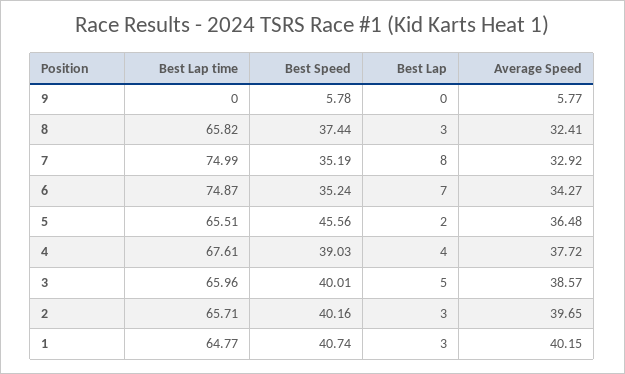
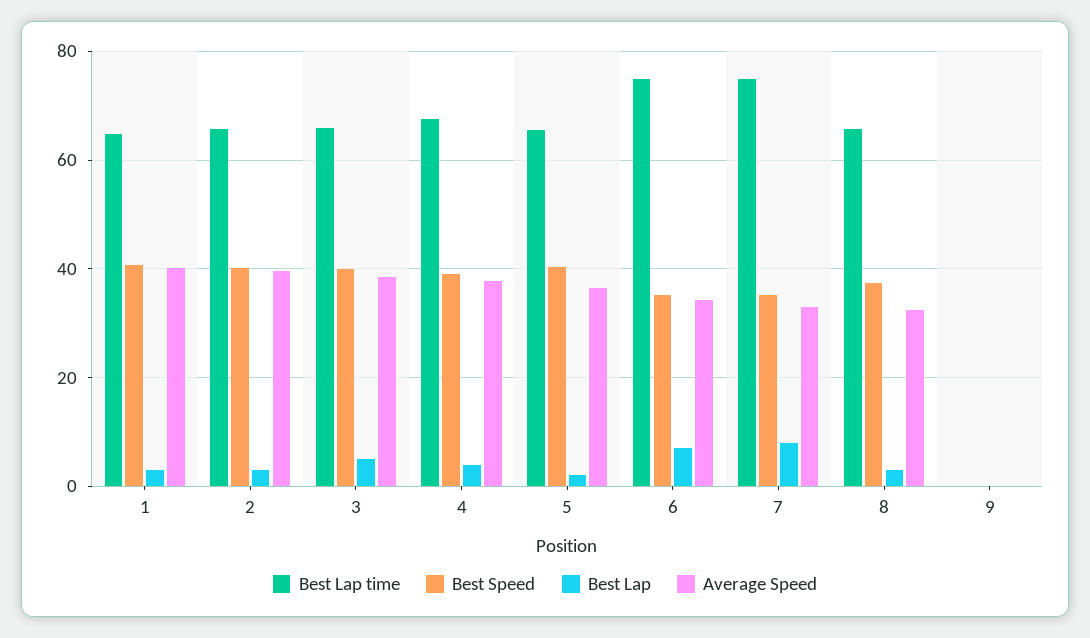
Best Speed, 9: 5.78 -> 0
Average Speed, 9: 5.77 -> 0
Best Speed, 5: 45.56 -> 40

